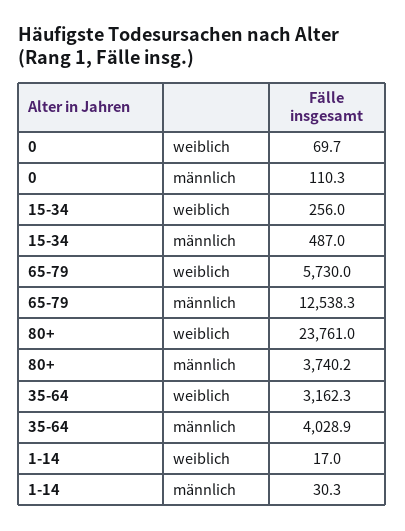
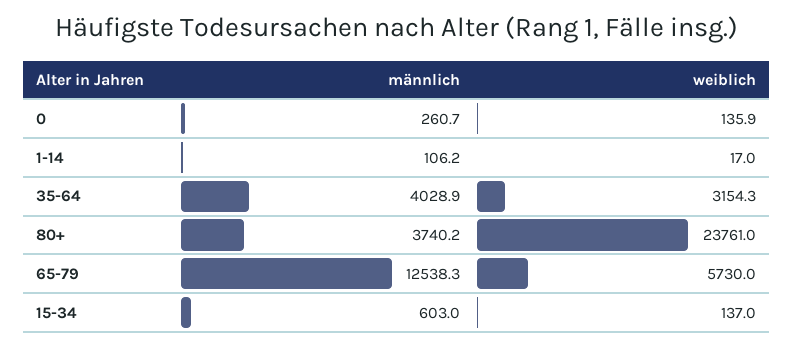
0, weiblich: 69.7 -> 135.9
0, männlich: 110.3 -> 260.7
15-34, weiblich: 256 -> 137
15-34, männlich: 487 -> 603
35-64, weiblich: 3162.3 -> 3154.3
1-14, männlich: 30.3 -> 106.2

